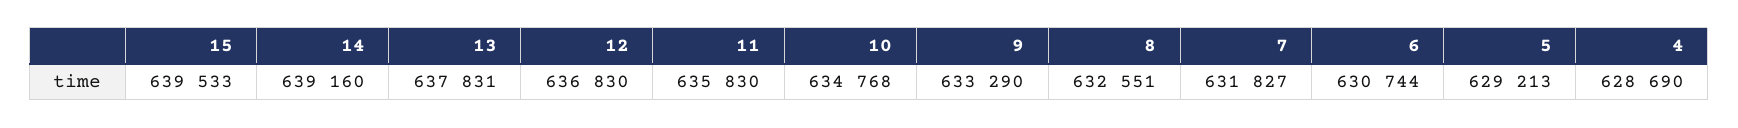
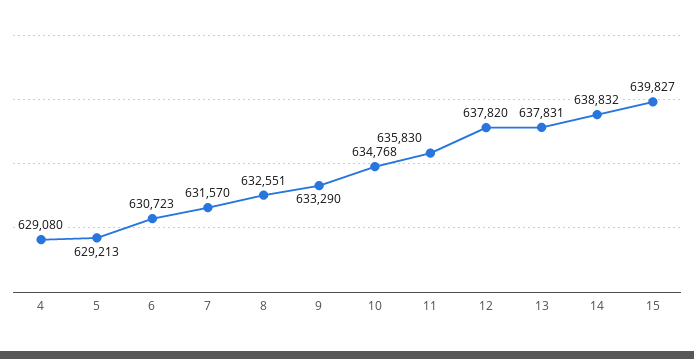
15: 639533 -> 639827
14: 639160 -> 638832
12: 636830 -> 637820
7: 631827 -> 631570
6: 630744 -> 630723
4: 628690 -> 629080

